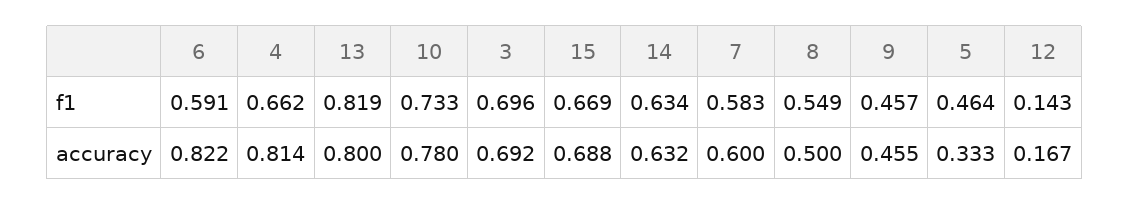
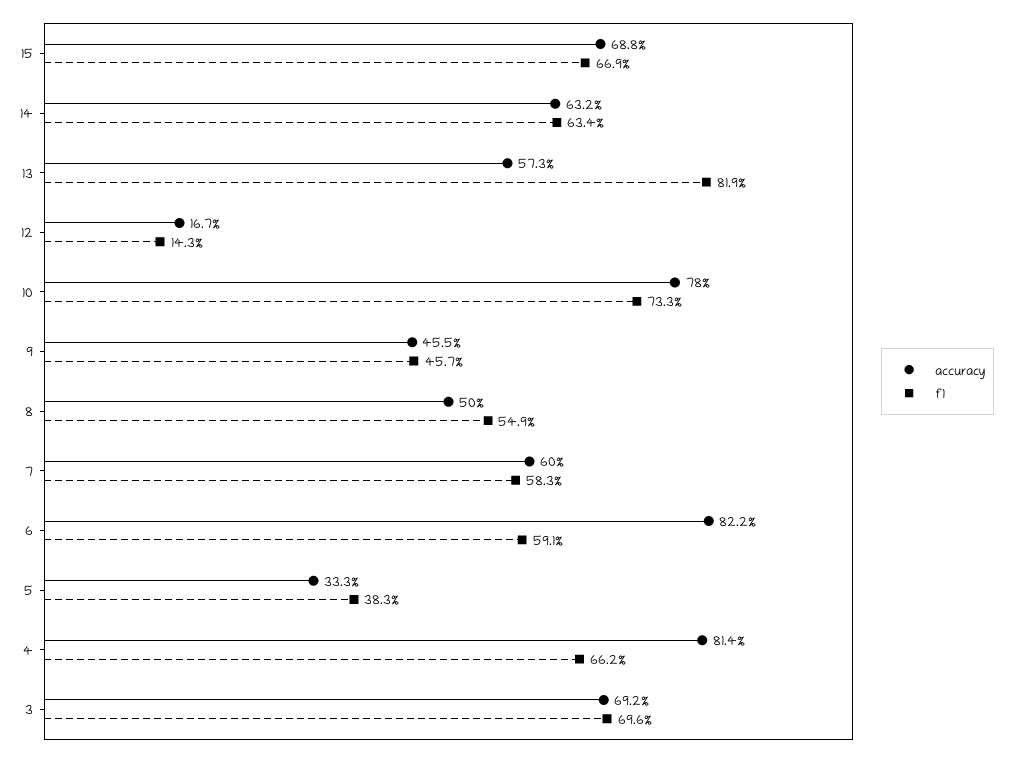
f1, 5: 0.464 -> 0.383
accuracy, 13: 0.8 -> 0.573

